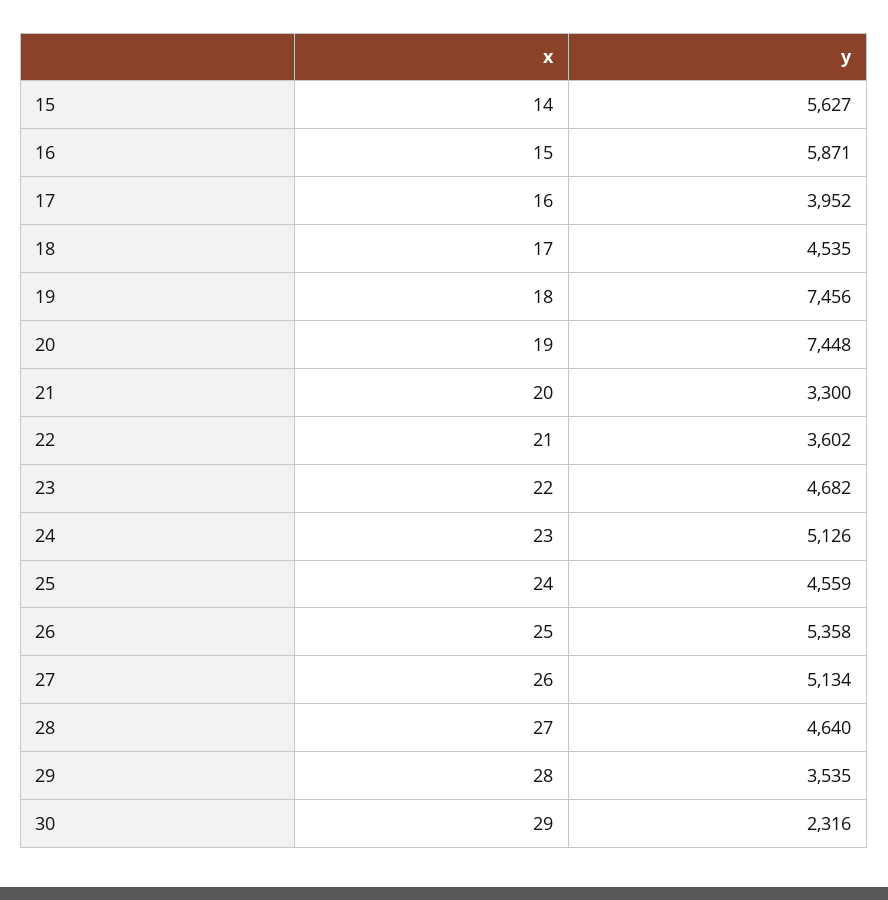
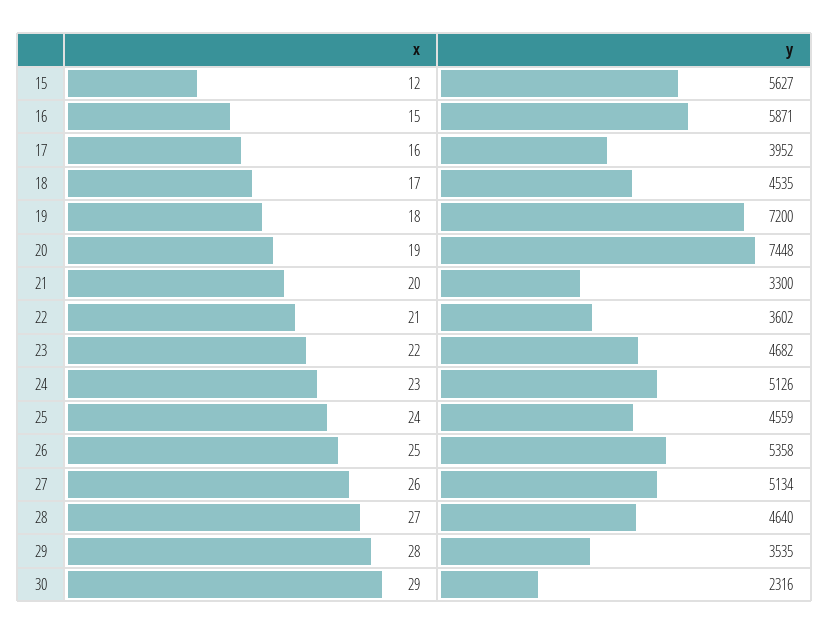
x, 15: 14 -> 12
y, 19: 7456 -> 7200

